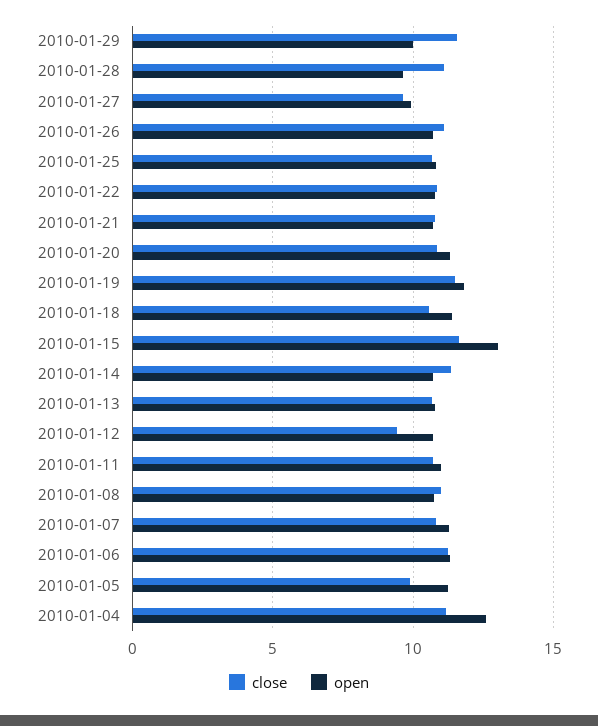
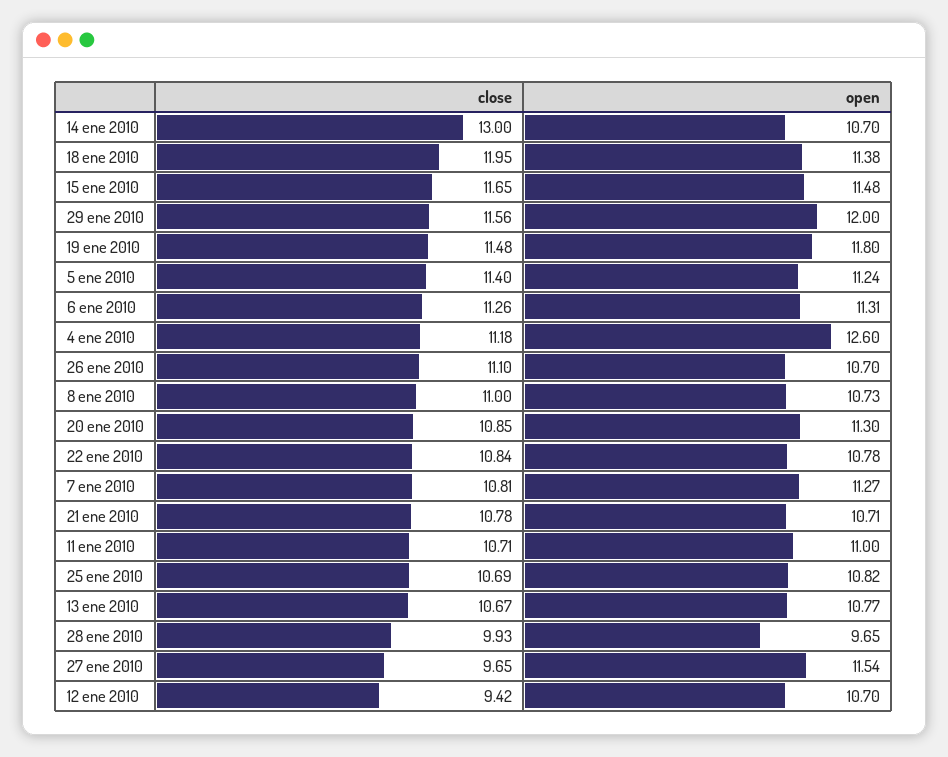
open, 2010-01-29: 10 -> 12
close, 2010-01-28: 11 -> 9.93
open, 2010-01-27: 10 -> 11.54
close, 2010-01-18: 10.5 -> 11.95
open, 2010-01-15: 13 -> 11.48
close, 2010-01-14: 11.5 -> 13
close, 2010-01-05: 10 -> 11.4

